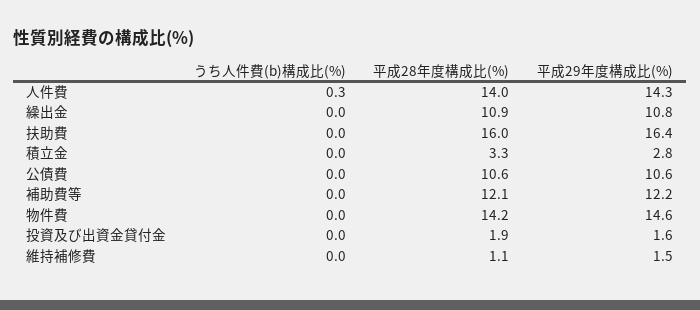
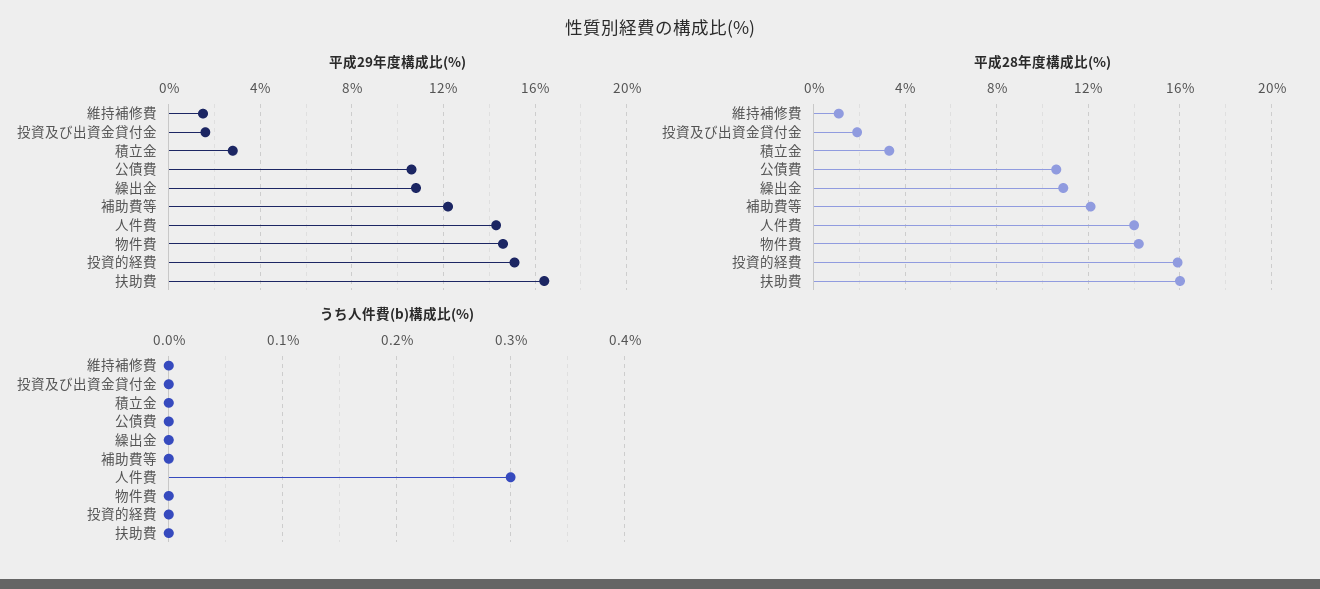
平成29年度構成比(%), 投資的経費: none -> 15
平成28年度構成比(%), 投資的経費: none -> 16
うち人件費(b)構成比(%), 投資的経費: none -> 0

